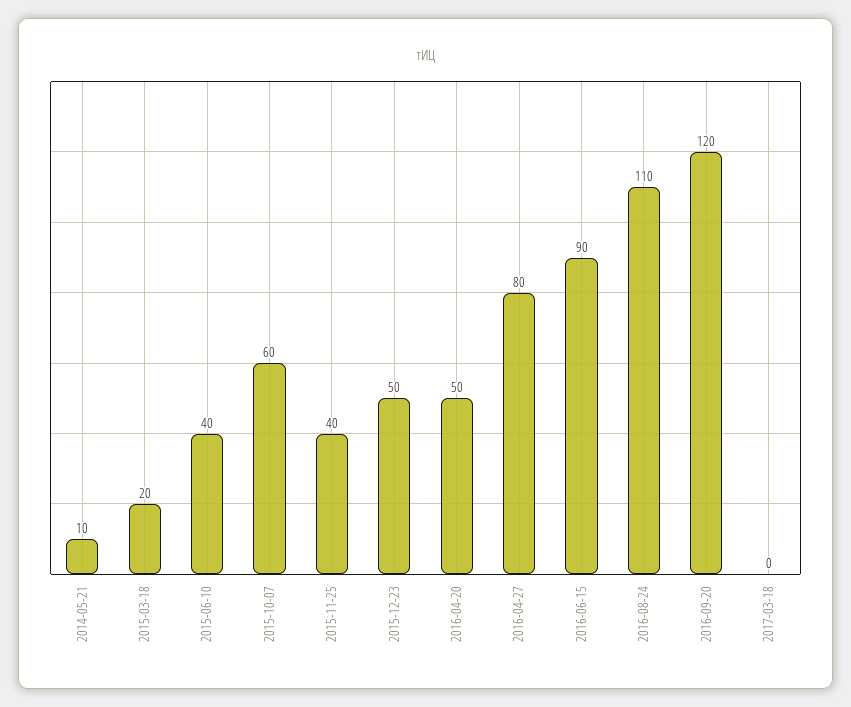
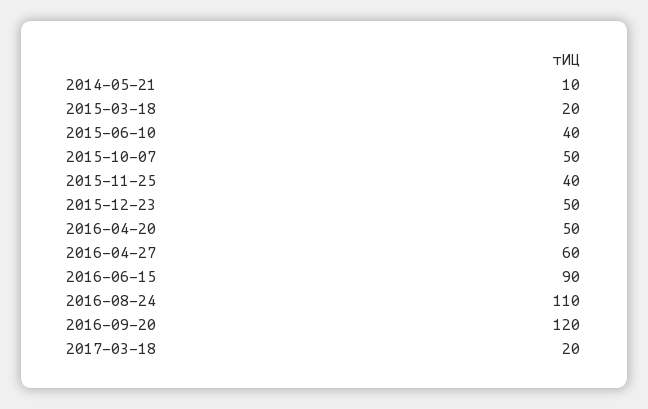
2015-10-07: 60 -> 50
2016-04-27: 80 -> 60
2017-03-18: 0 -> 20

